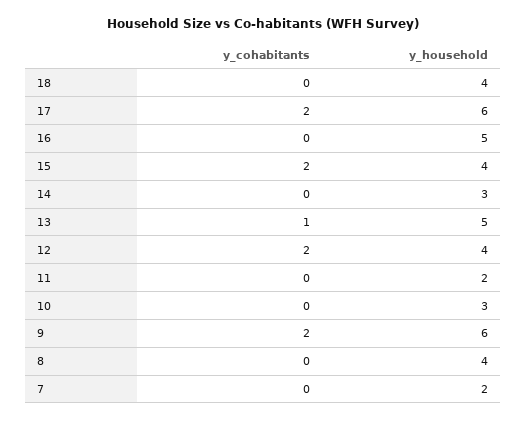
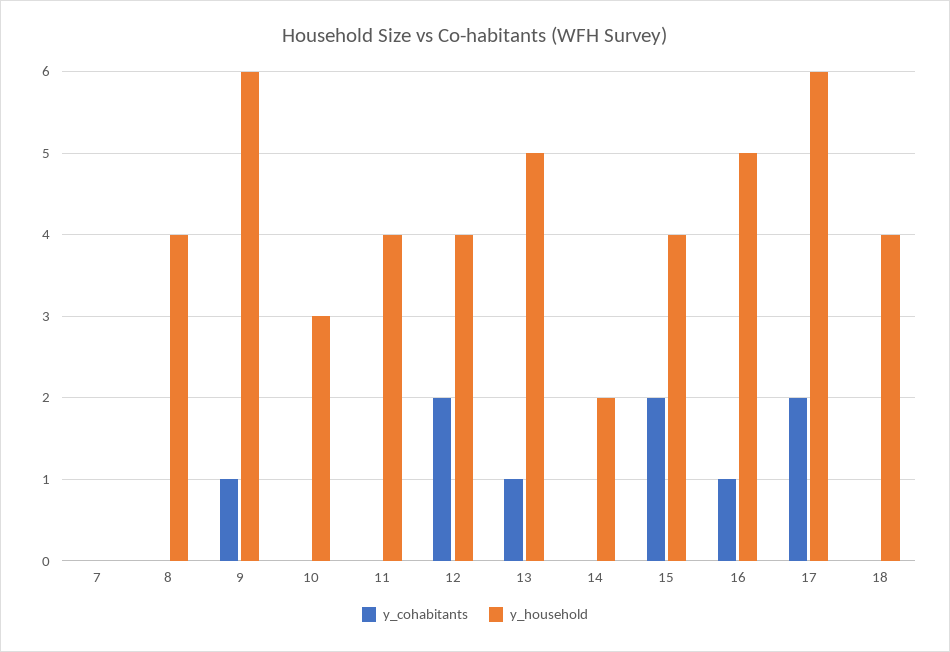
y_cohabitants, 16: 0 -> 1
y_household, 14: 3 -> 2
y_household, 11: 2 -> 4
y_cohabitants, 9: 2 -> 1
y_household, 7: 2 -> 0

